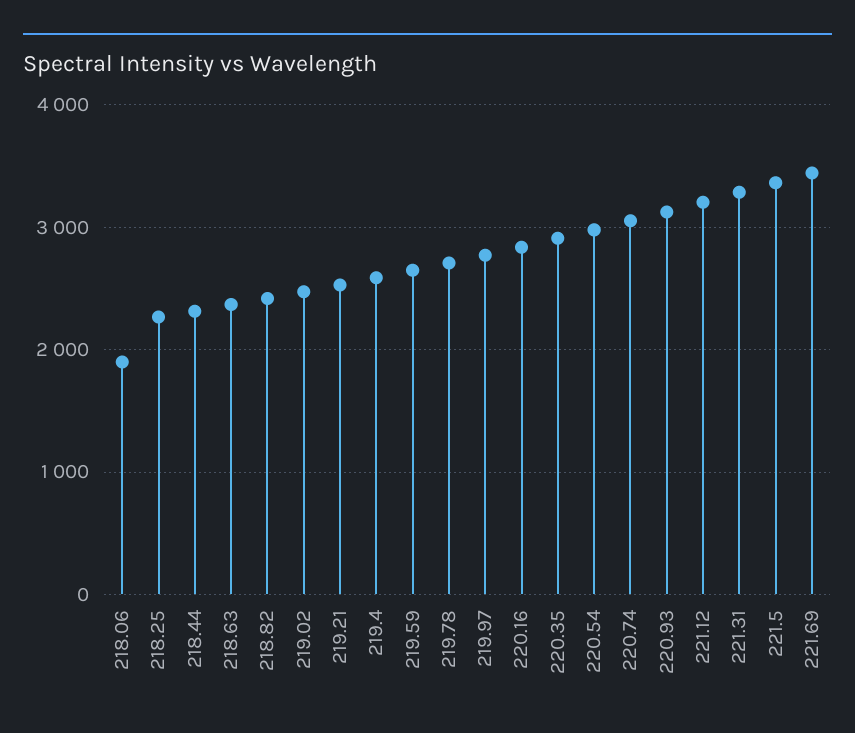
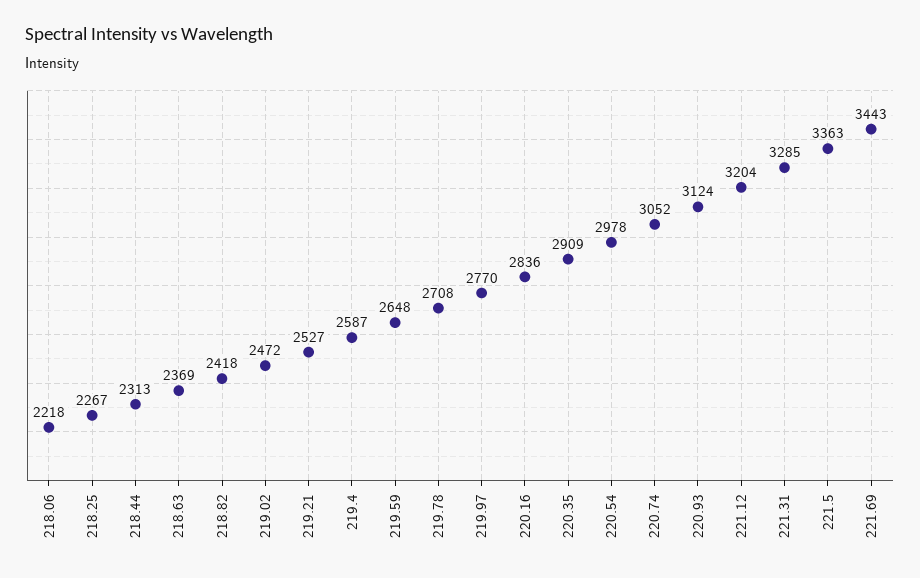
218.06: 1900 -> 2218

